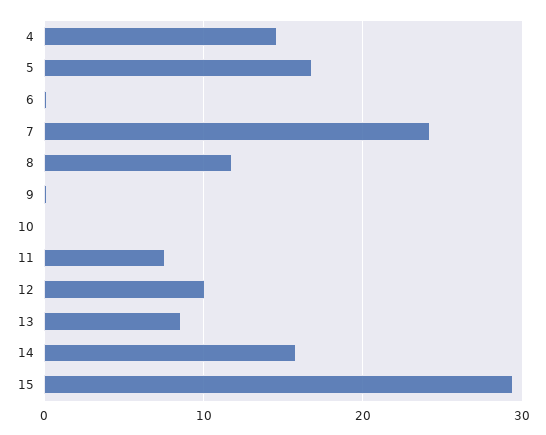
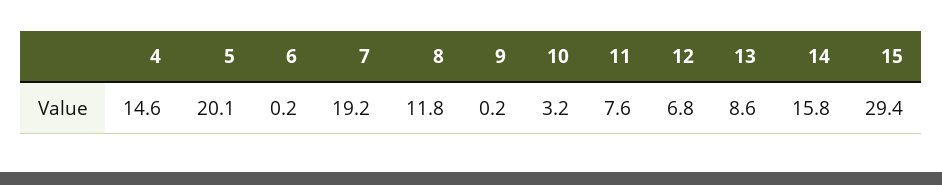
5: 17 -> 20.1
7: 24 -> 19.2
10: 0 -> 3.2
12: 10 -> 6.8

